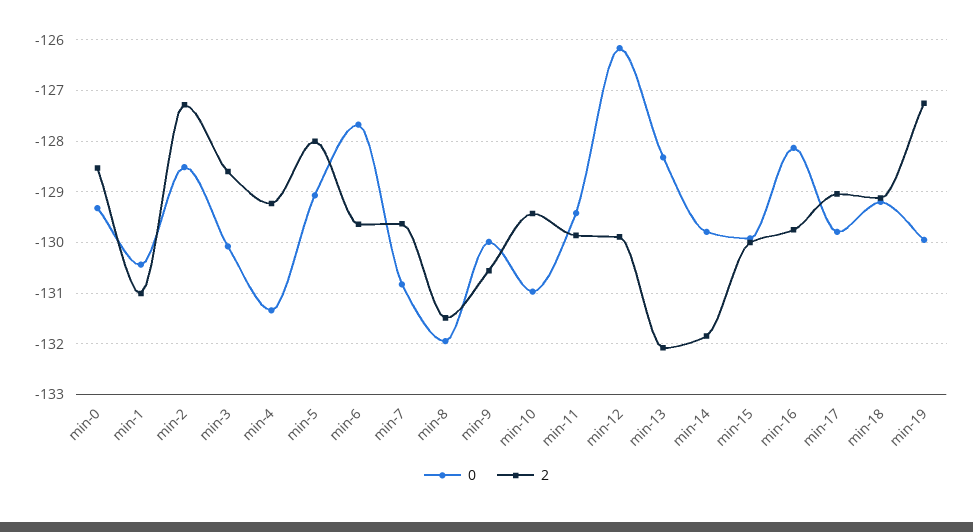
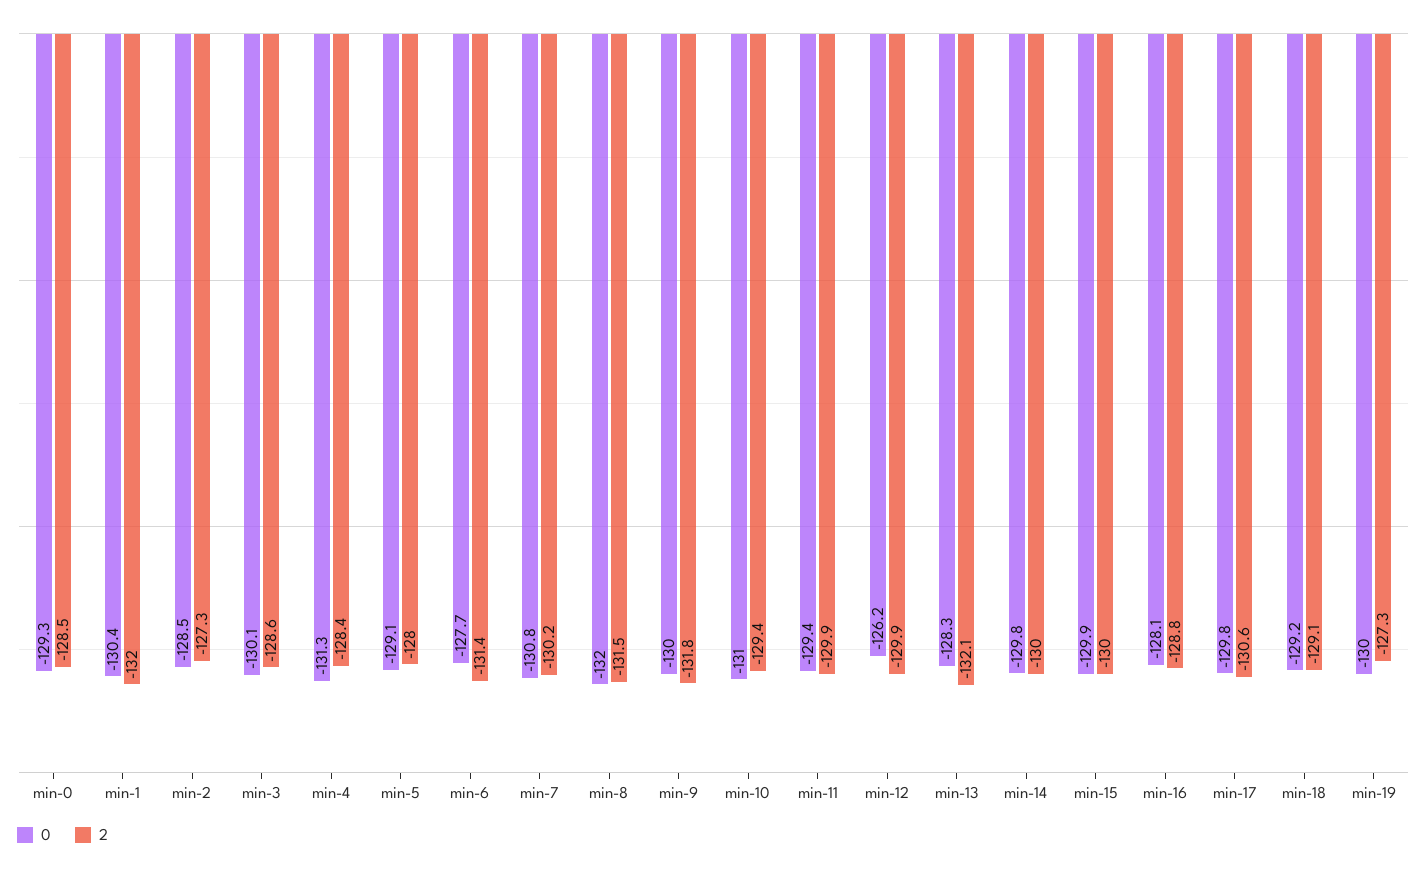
2, min-1: -131 -> -132
2, min-4: -129.2 -> -128.4
2, min-6: -129.6 -> -131.4
2, min-7: -129.6 -> -130.2
2, min-9: -130.6 -> -131.8
2, min-14: -131.8 -> -130
2, min-16: -129.8 -> -128.8
2, min-17: -129 -> -130.6

